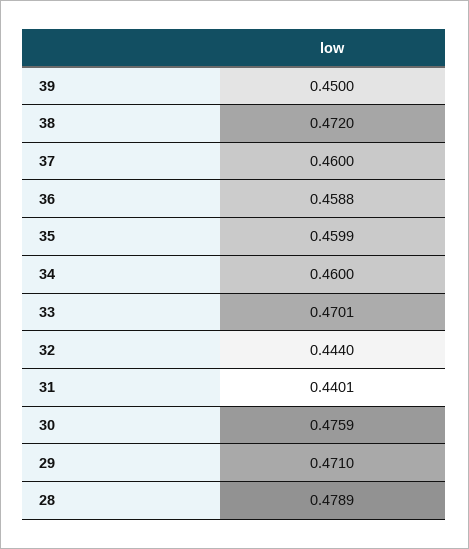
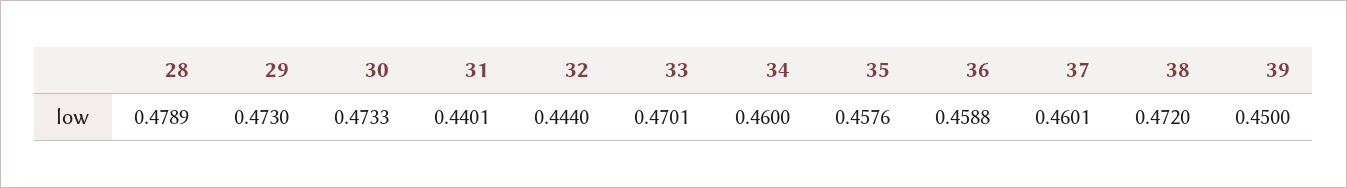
37: 0.46 -> 0.4601
35: 0.4599 -> 0.4576
30: 0.4759 -> 0.4733
29: 0.471 -> 0.473

